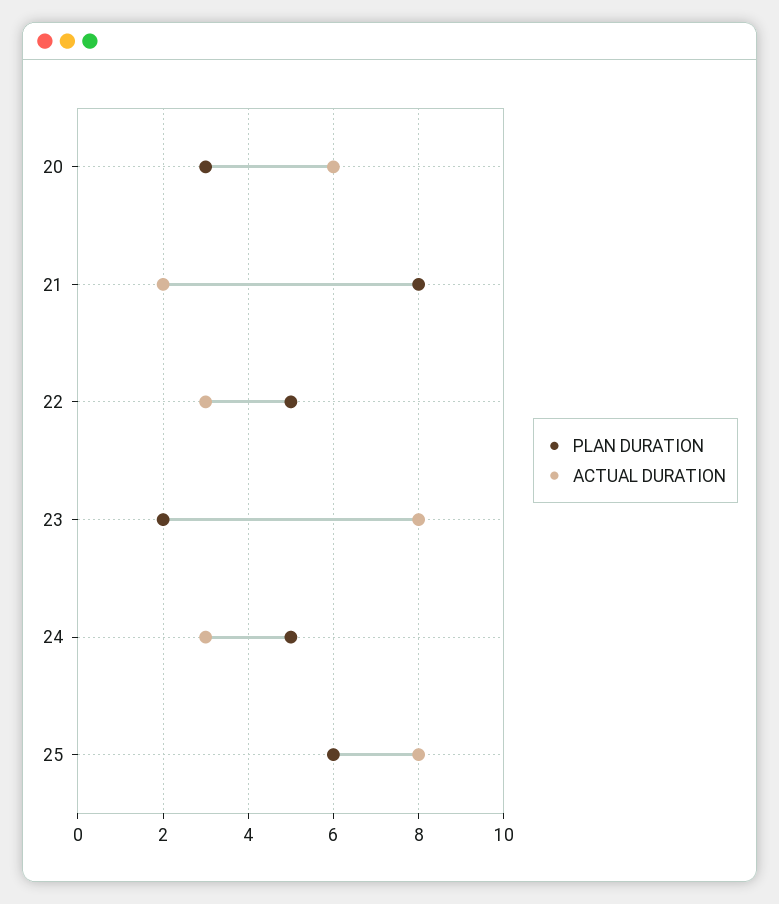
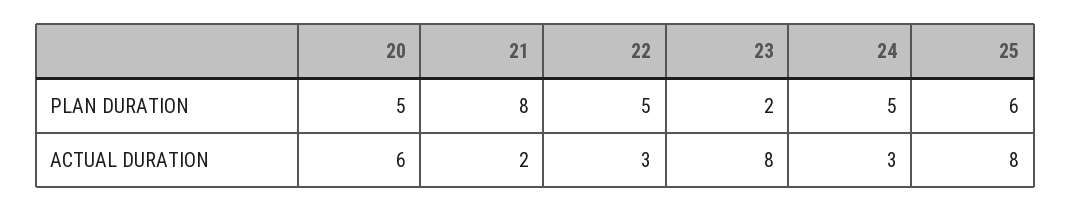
PLAN DURATION, 20: 3 -> 5

